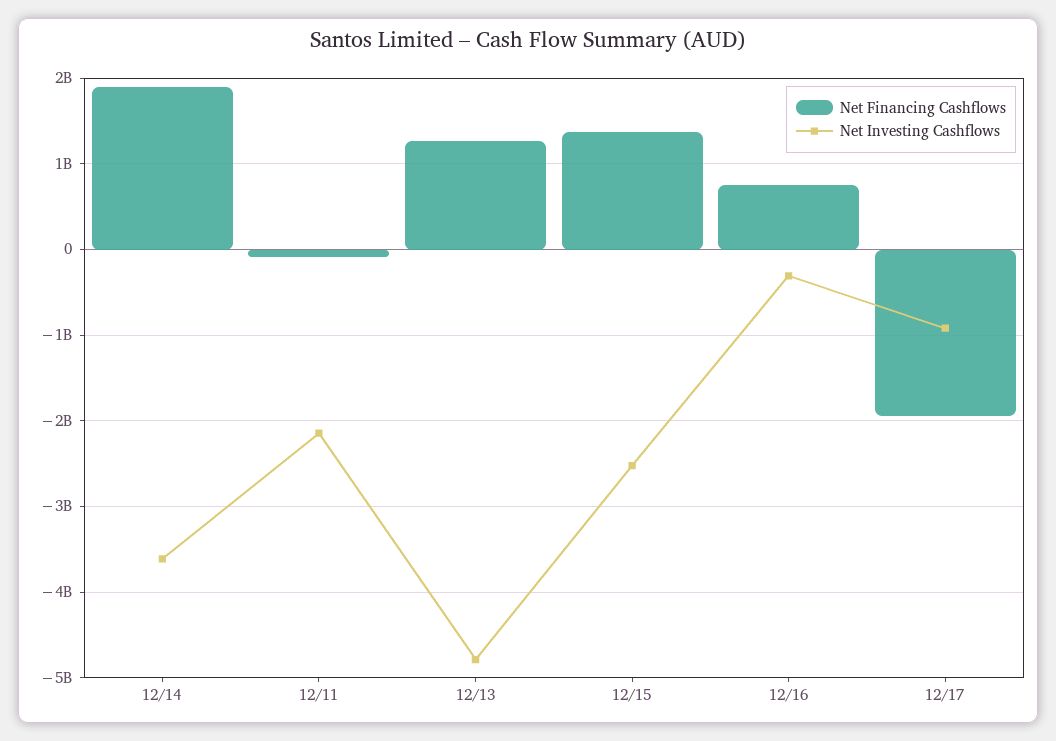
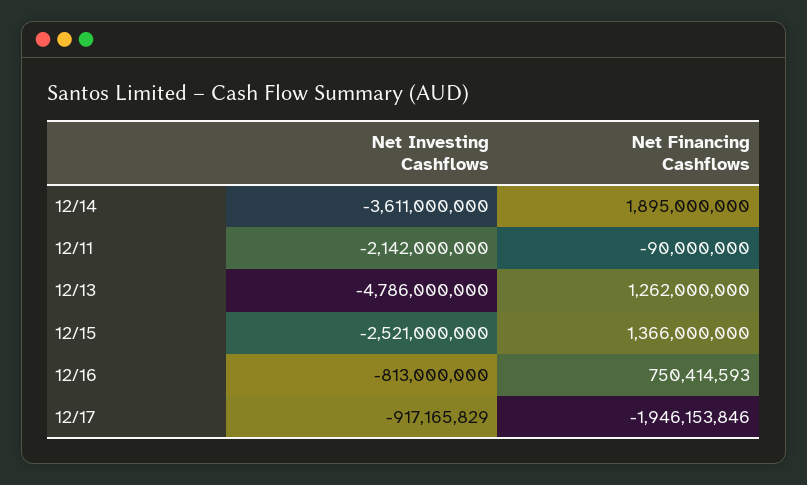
Net Investing Cashflows, 12/16: -300000000 -> -813000000

